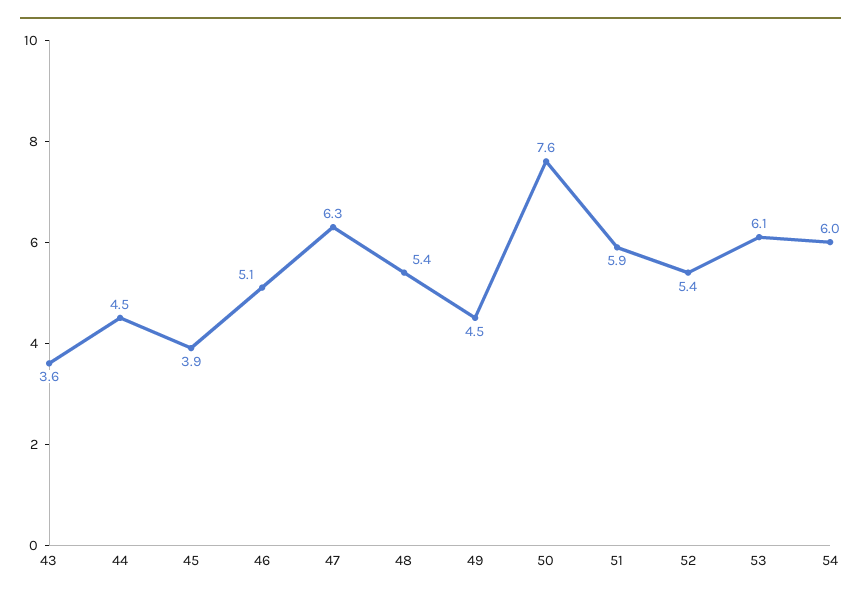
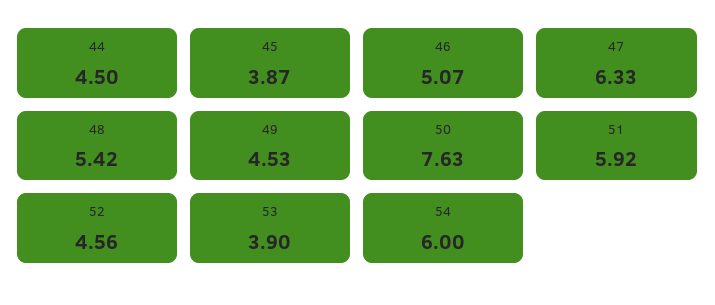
43: 3.6 -> none
52: 5.4 -> 4.56
53: 6.1 -> 3.9

